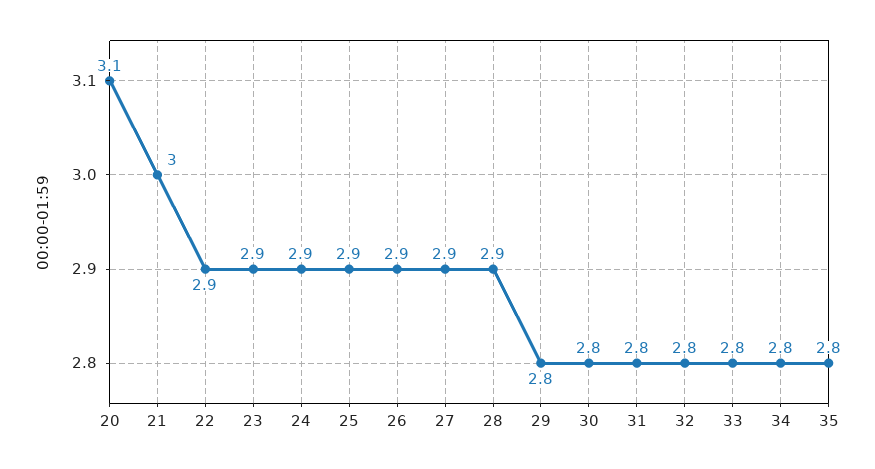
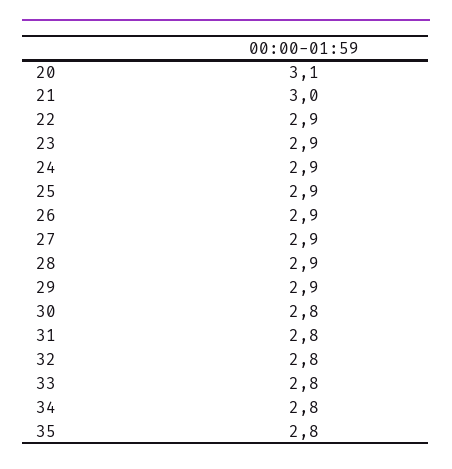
29: 2.8 -> 2.9

